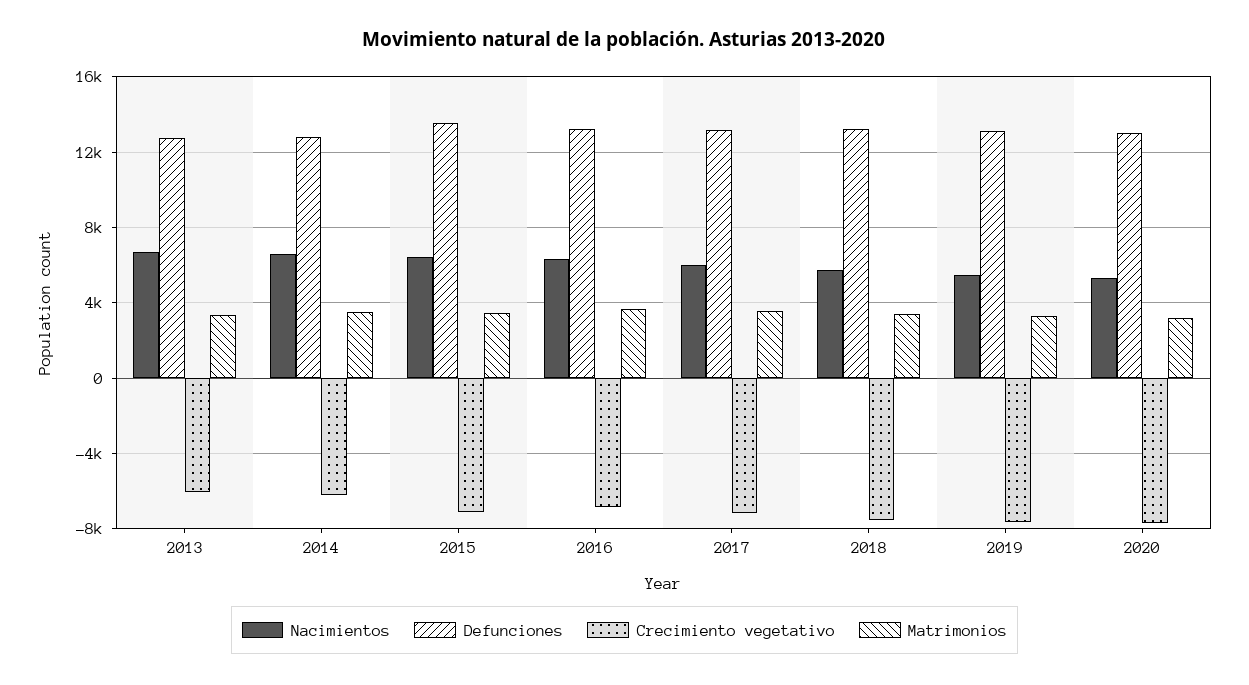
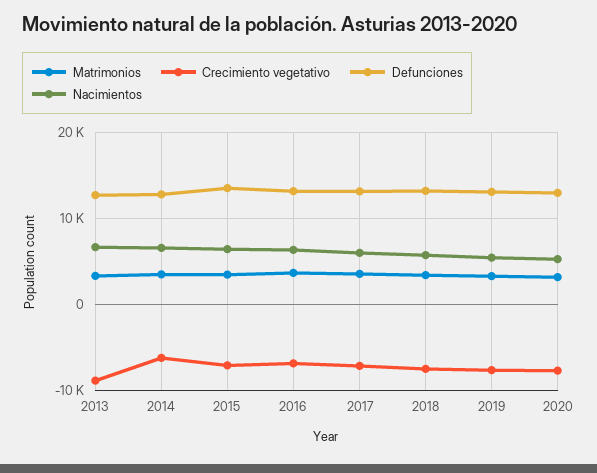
Crecimiento vegetativo, 2013: -6000 -> -9000

